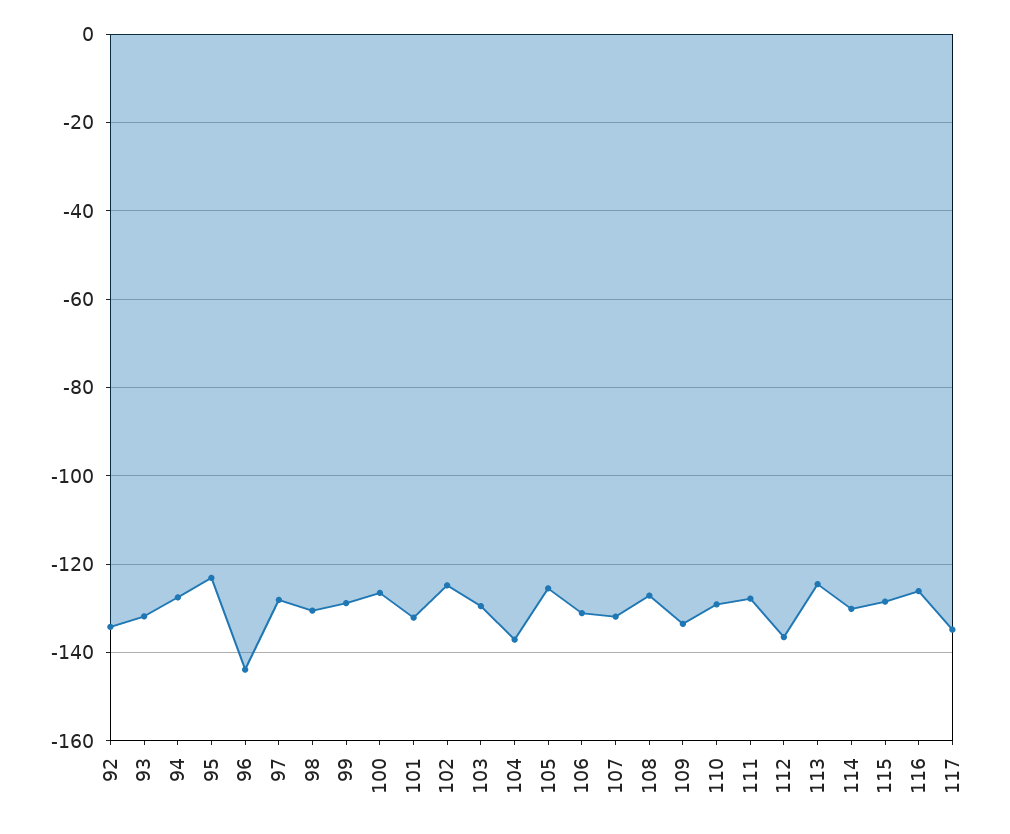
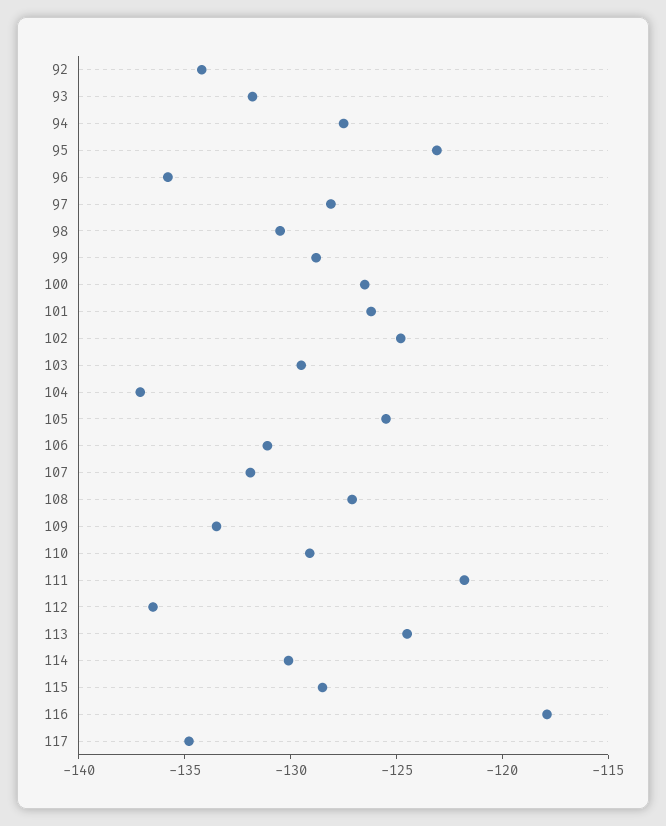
96: -144 -> -136
101: -132 -> -126
111: -128 -> -122
116: -126 -> -118

